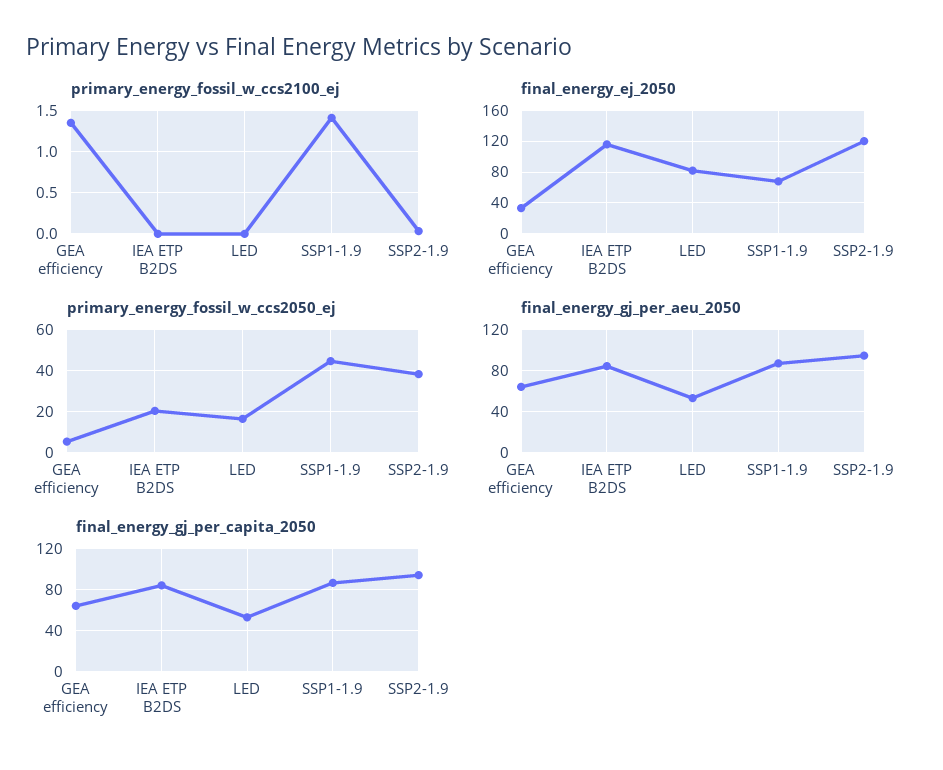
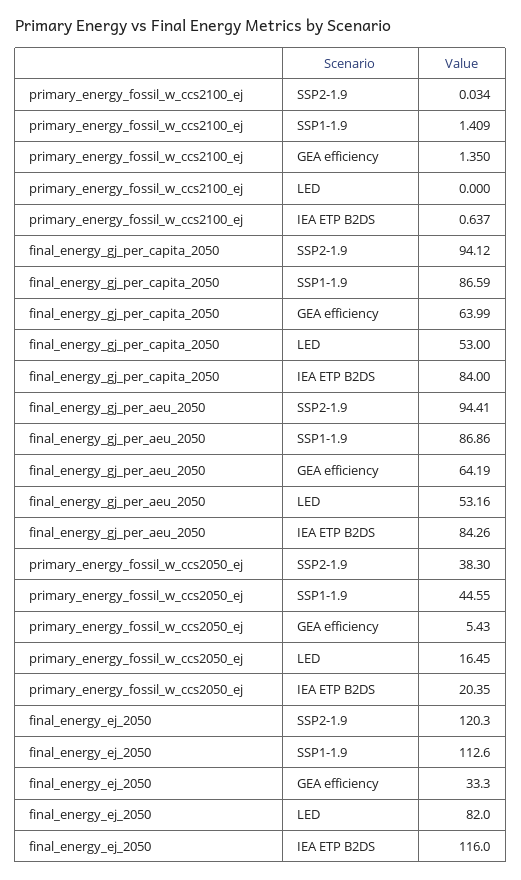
primary_energy_fossil_w_ccs2100_ej, IEA ETP B2DS: 0 -> 0.637
final_energy_ej_2050, SSP1-1.9: 70 -> 112.6

